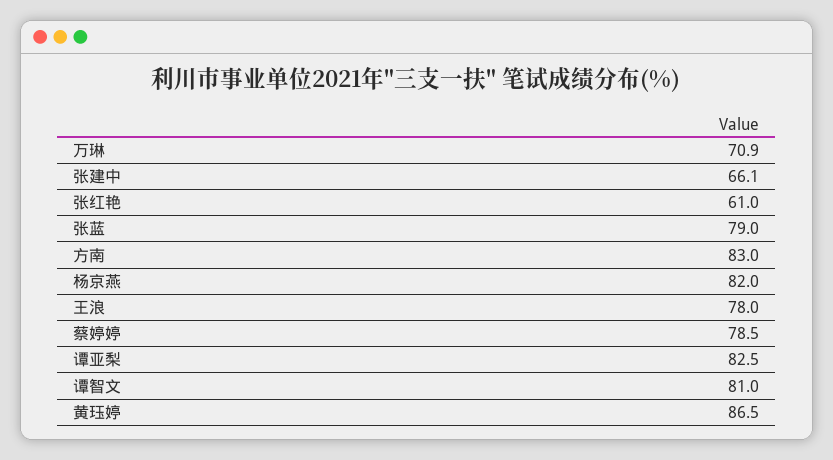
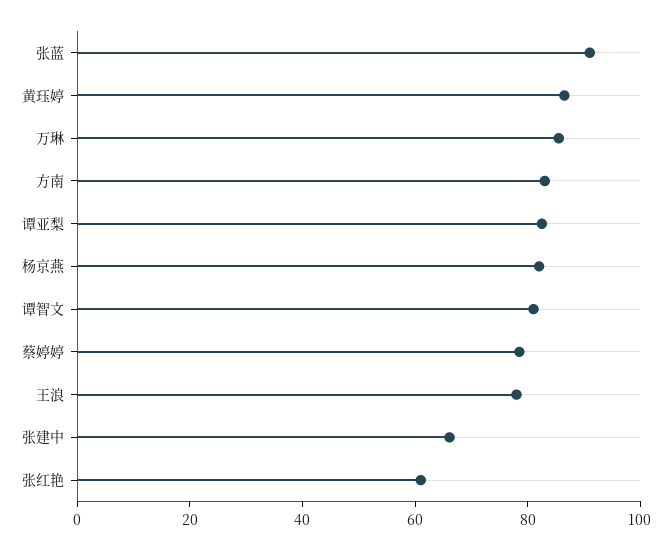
万琳: 70.9 -> 85
张蓝: 79 -> 90

